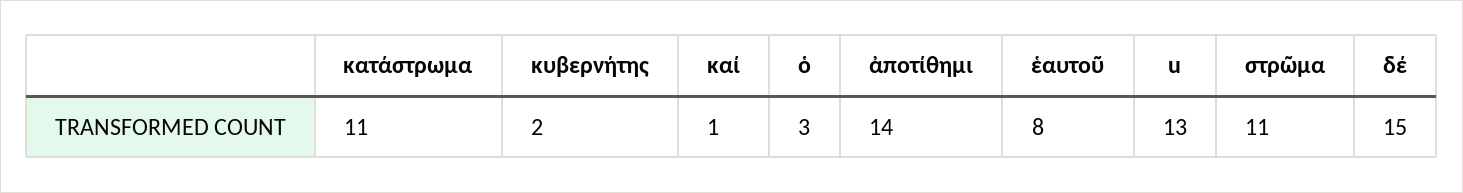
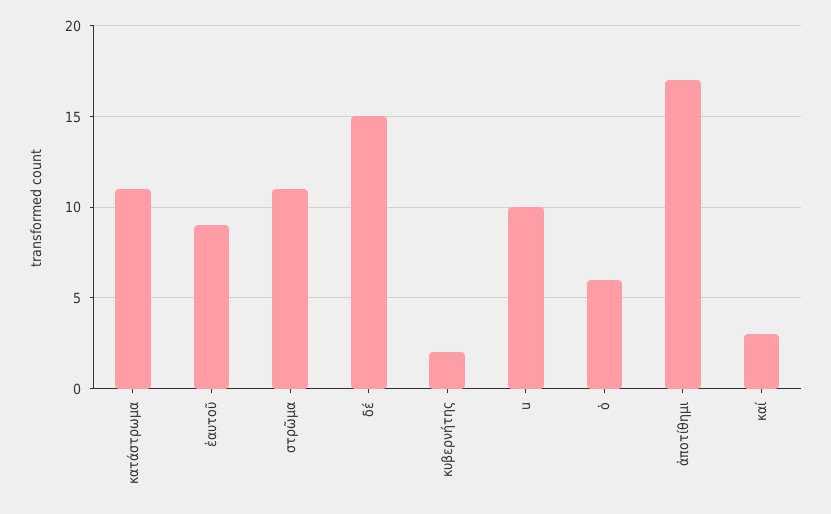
καί: 1 -> 3
ὁ: 3 -> 6
ἀποτίθημι: 14 -> 17
ἑαυτοῦ: 8 -> 9
u: 13 -> 10

